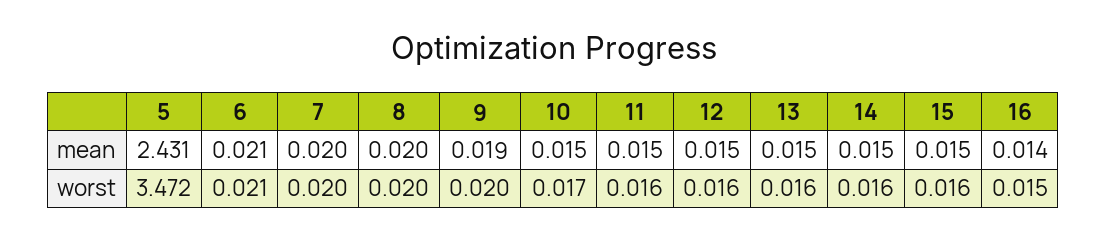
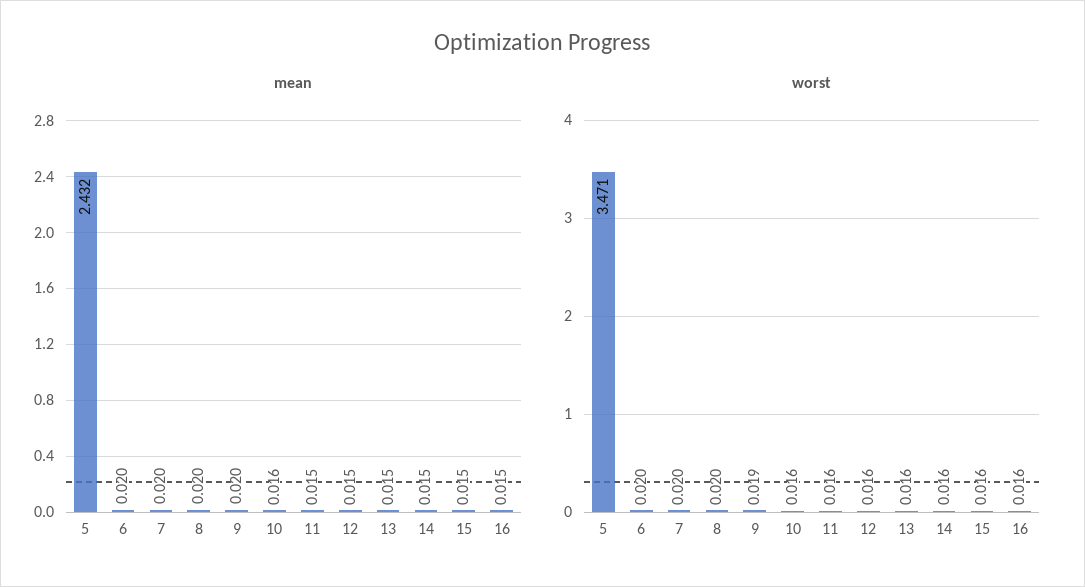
mean, 5: 2.431 -> 2.432
mean, 6: 0.021 -> 0.02
mean, 9: 0.019 -> 0.02
mean, 10: 0.015 -> 0.016
mean, 16: 0.014 -> 0.015
worst, 5: 3.472 -> 3.471
worst, 6: 0.021 -> 0.02
worst, 9: 0.02 -> 0.019
worst, 10: 0.017 -> 0.016
worst, 16: 0.015 -> 0.016

